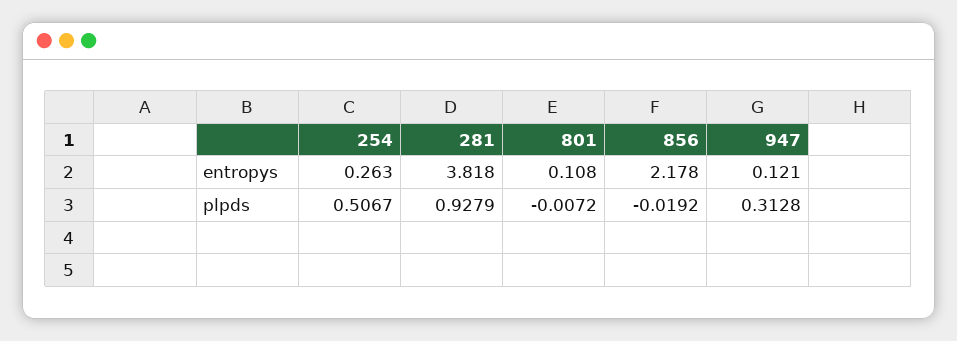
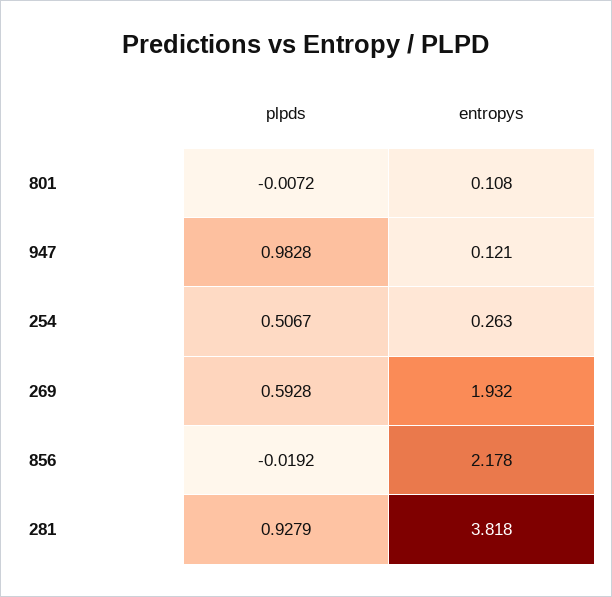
947, plpds: 0.3128 -> 0.9828
269, plpds: none -> 0.5928
269, entropys: none -> 1.932

